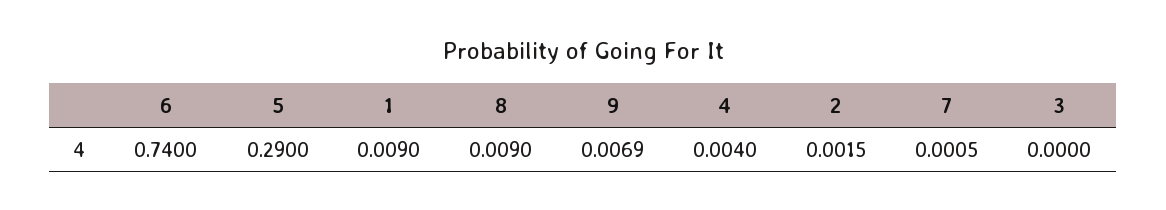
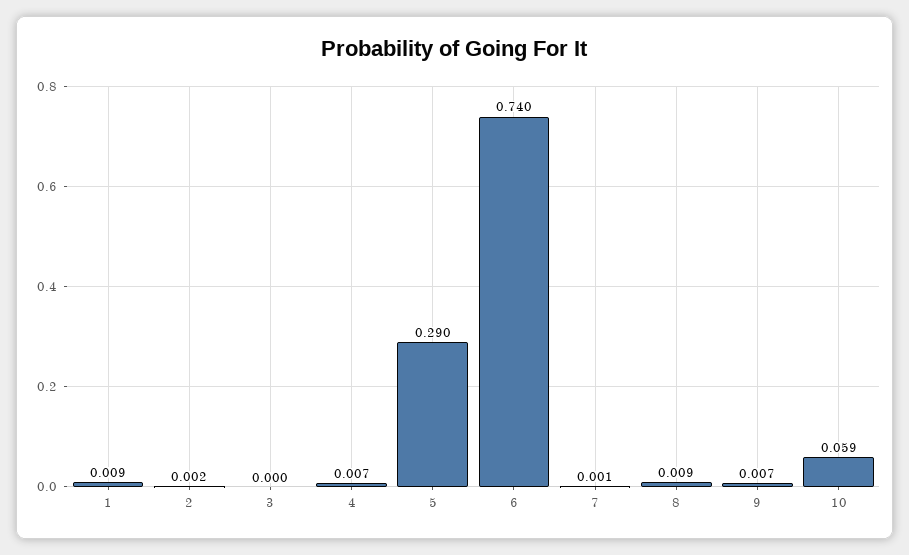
4: 0.004 -> 0.007
10: none -> 0.059

